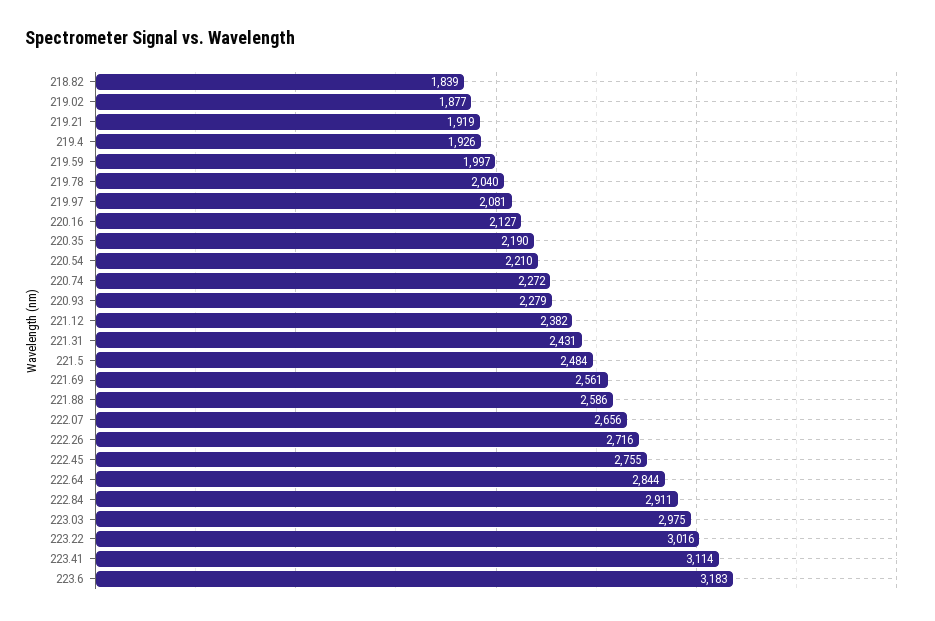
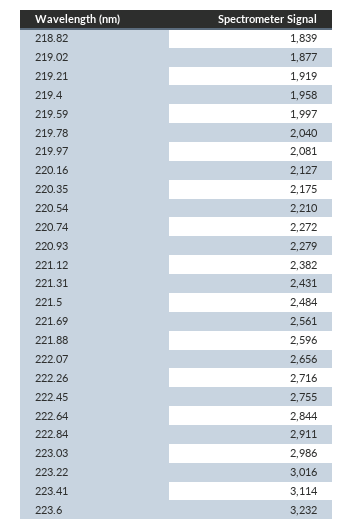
219.4: 1926 -> 1958
220.35: 2190 -> 2175
221.88: 2586 -> 2596
223.03: 2975 -> 2986
223.6: 3183 -> 3232

